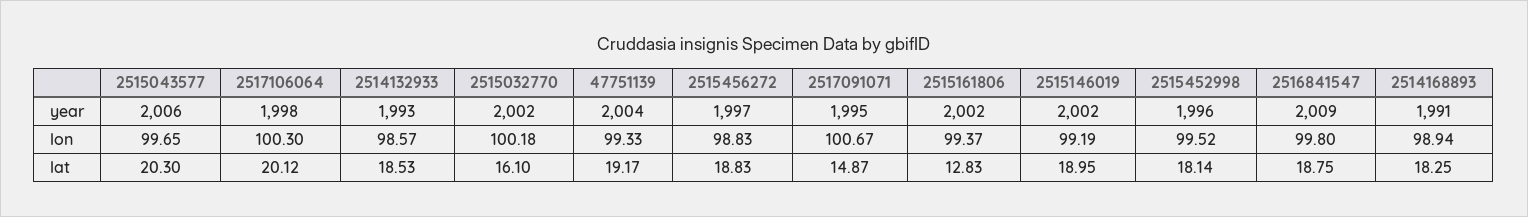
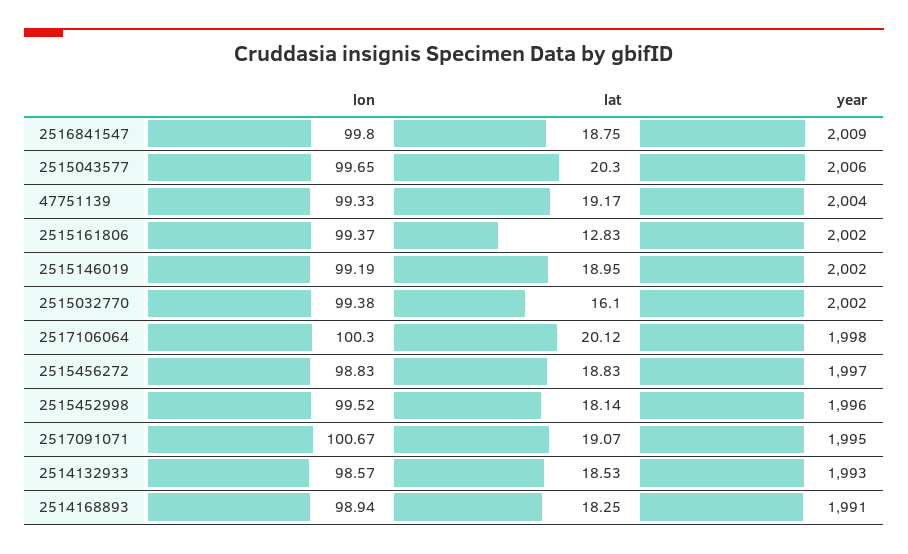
2515032770, lon: 100.18 -> 99.38
2517091071, lat: 14.87 -> 19.07

